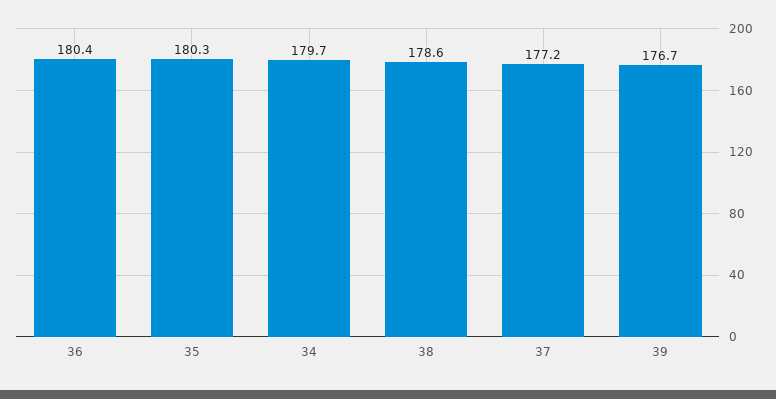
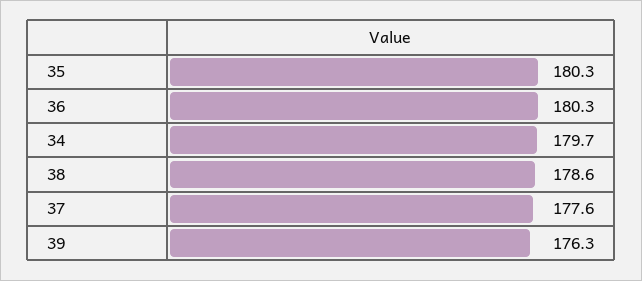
36: 180.4 -> 180.3
37: 177.2 -> 177.6
39: 176.7 -> 176.3

